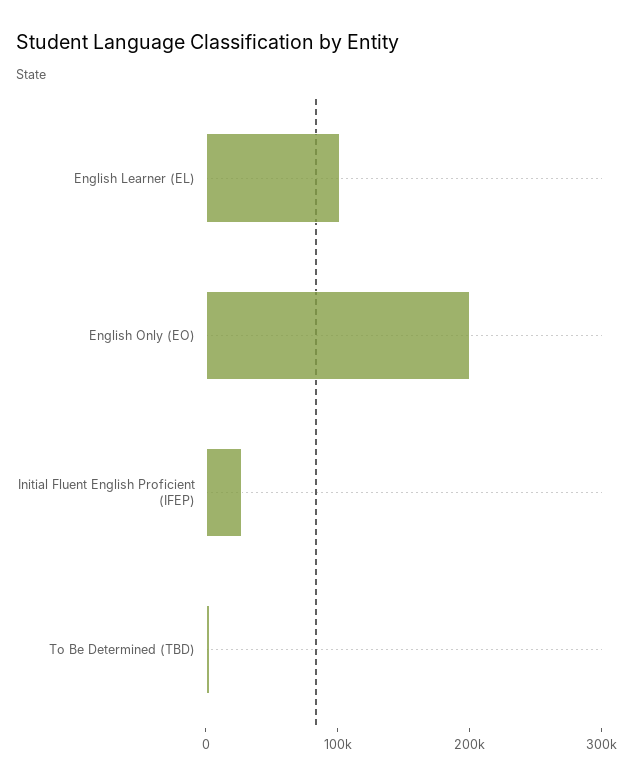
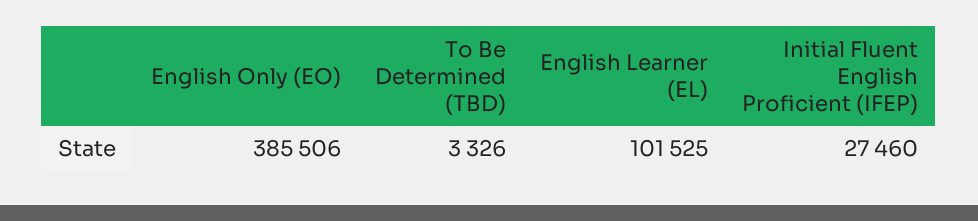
English Only (EO): 200000 -> 385506

